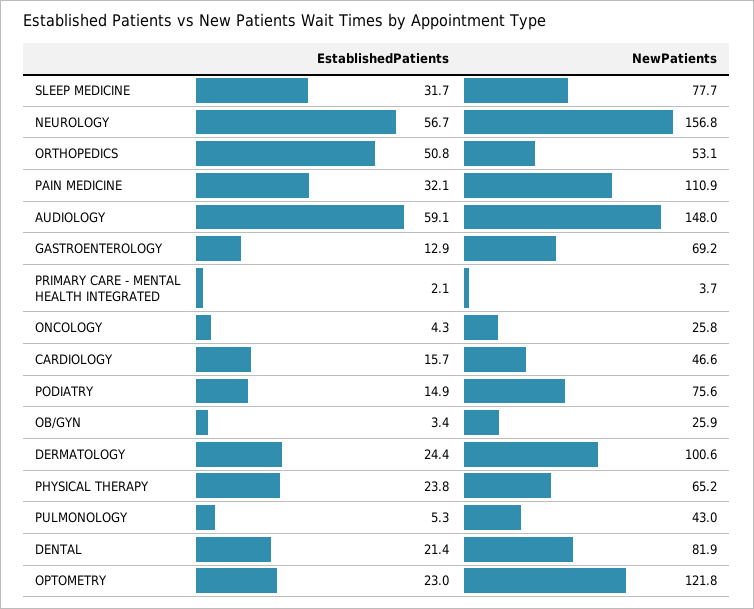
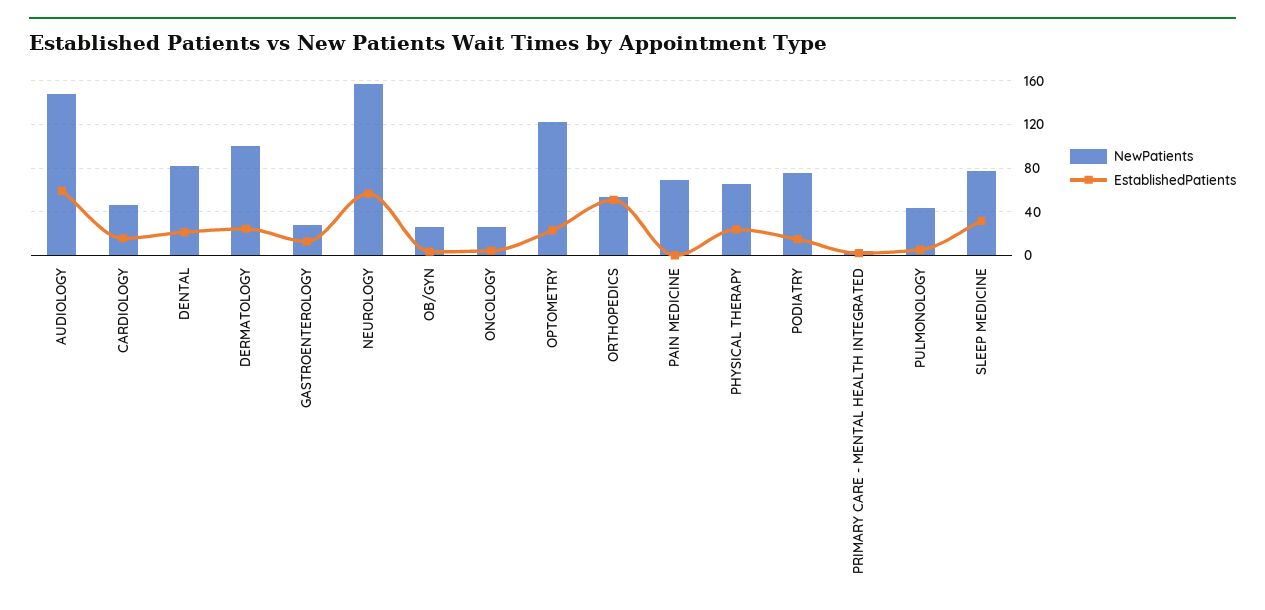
EstablishedPatients, PAIN MEDICINE: 32.1 -> 0
NewPatients, PAIN MEDICINE: 110.9 -> 70
NewPatients, GASTROENTEROLOGY: 69.2 -> 30

